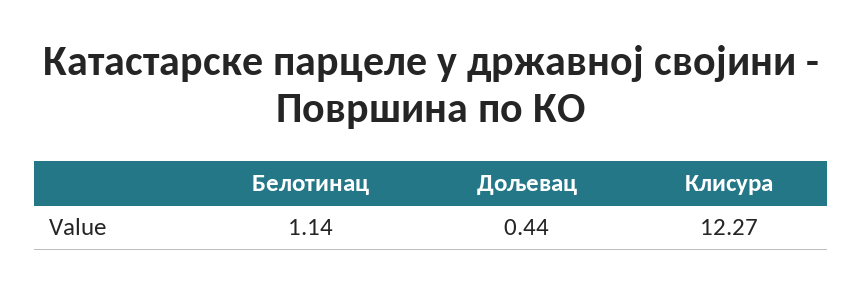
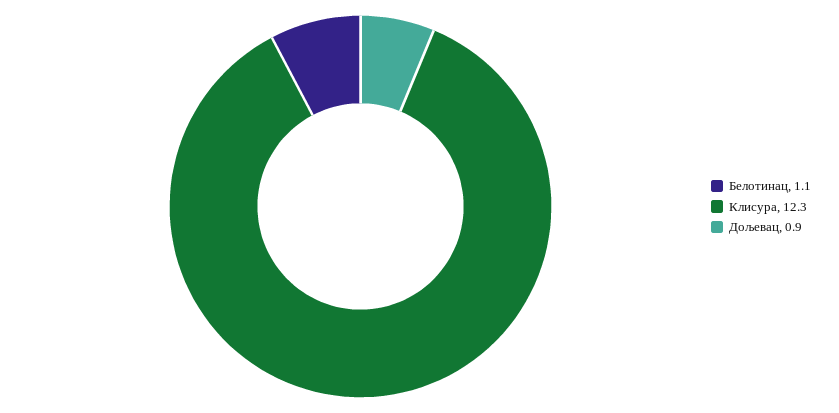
Дољевац: 0.44 -> 0.9

